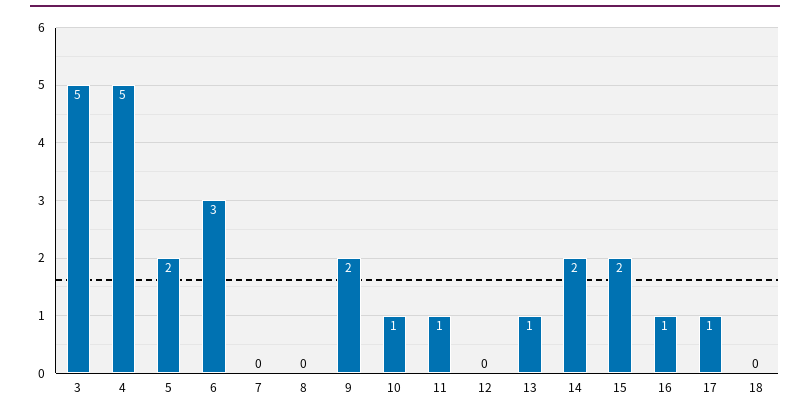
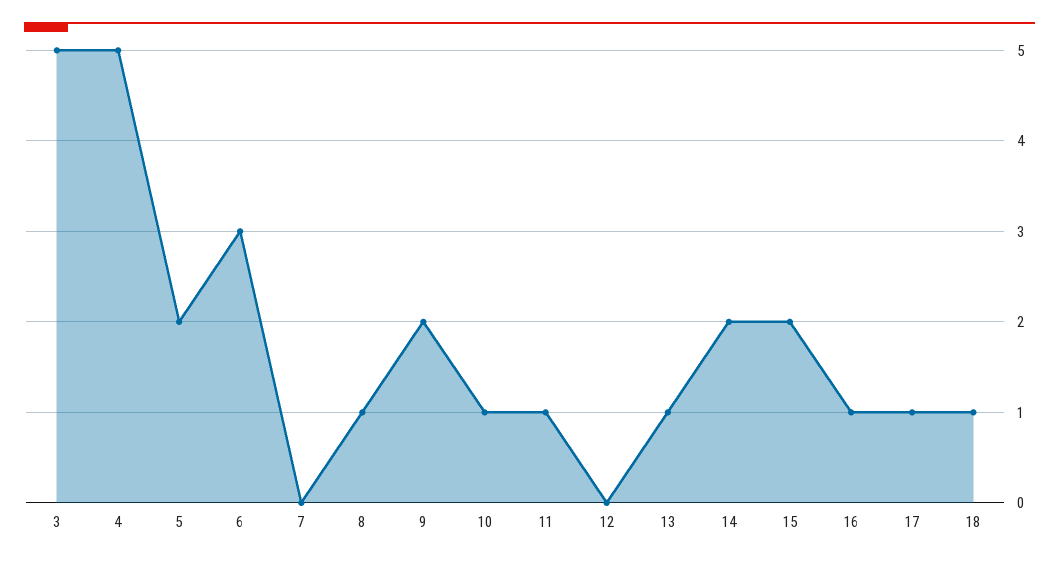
8: 0 -> 1
18: 0 -> 1

